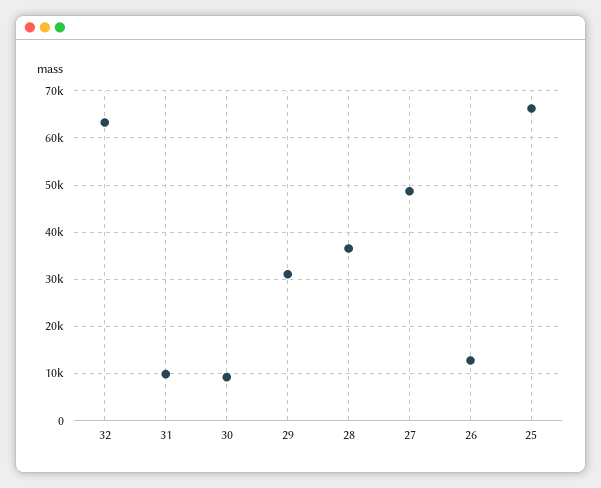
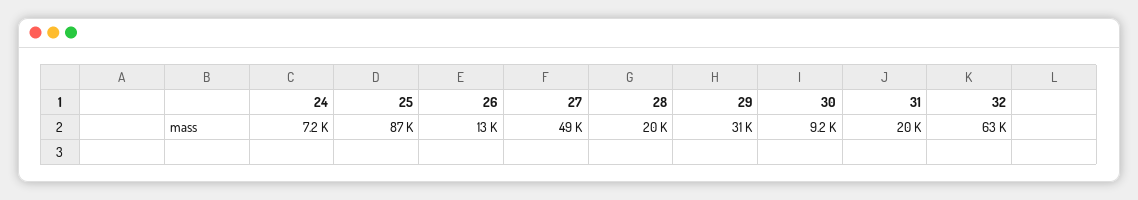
31: 10000 -> 20000
28: 36000 -> 20000
25: 66000 -> 87000
24: none -> 7200

